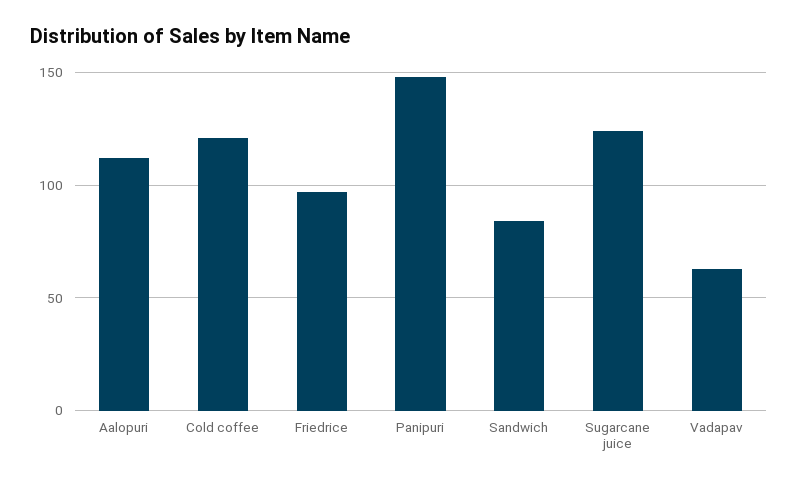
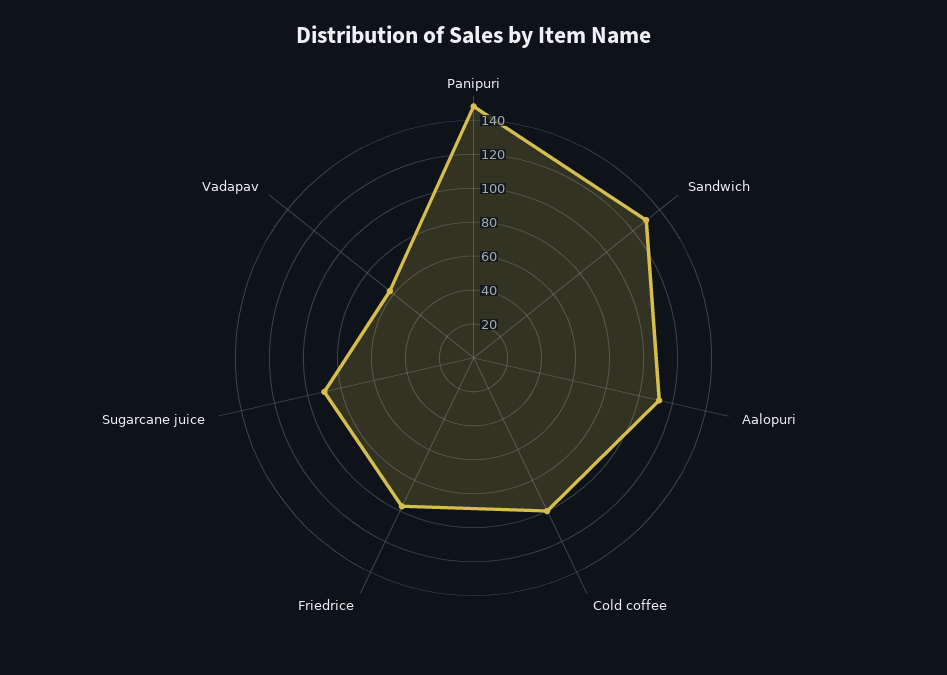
Cold coffee: 120 -> 100
Sandwich: 85 -> 130
Sugarcane juice: 125 -> 90

